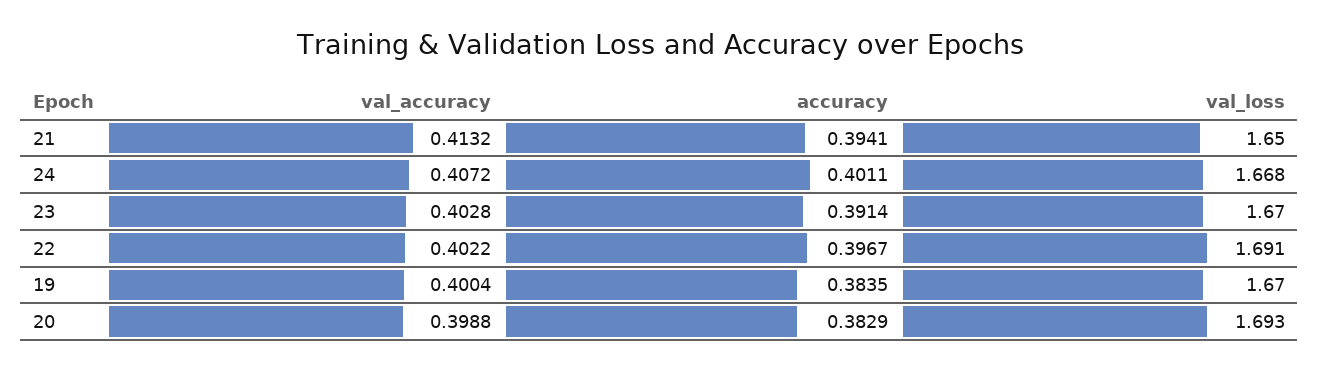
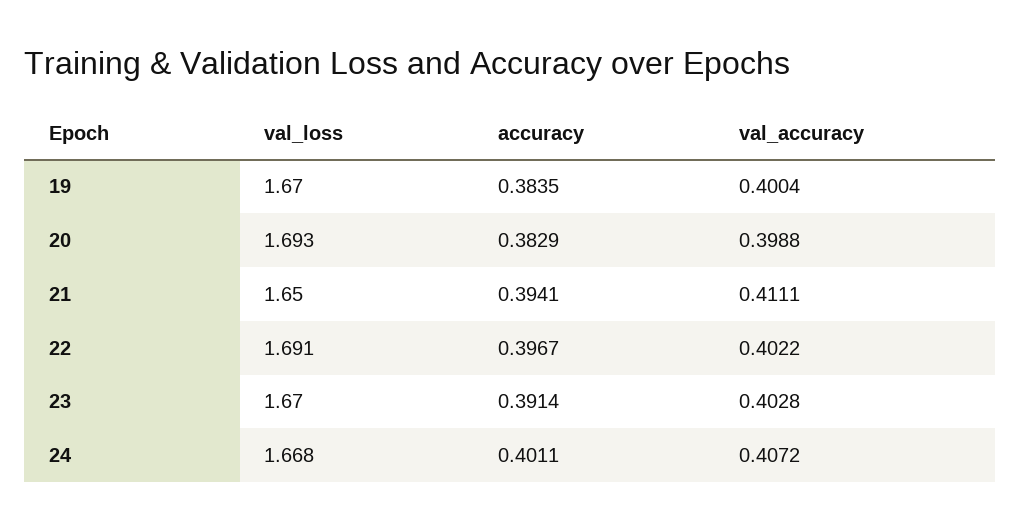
val_accuracy, 21: 0.4132 -> 0.4111

